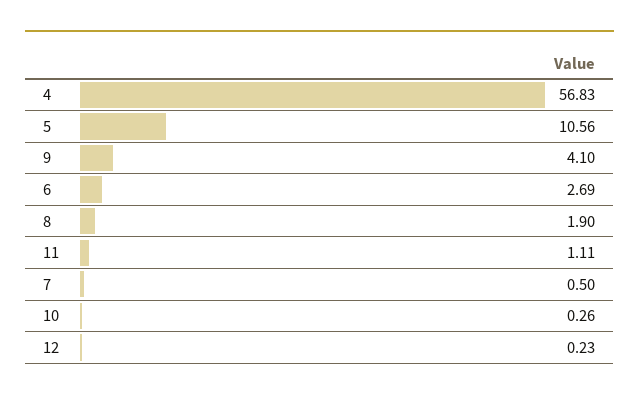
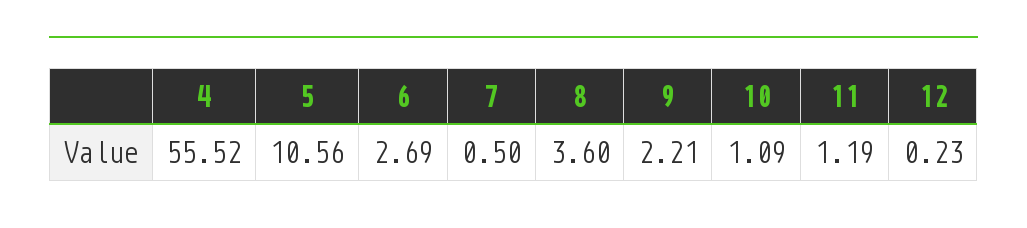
4: 56.83 -> 55.52
9: 4.1 -> 2.21
8: 1.9 -> 3.6
11: 1.11 -> 1.19
10: 0.26 -> 1.09

